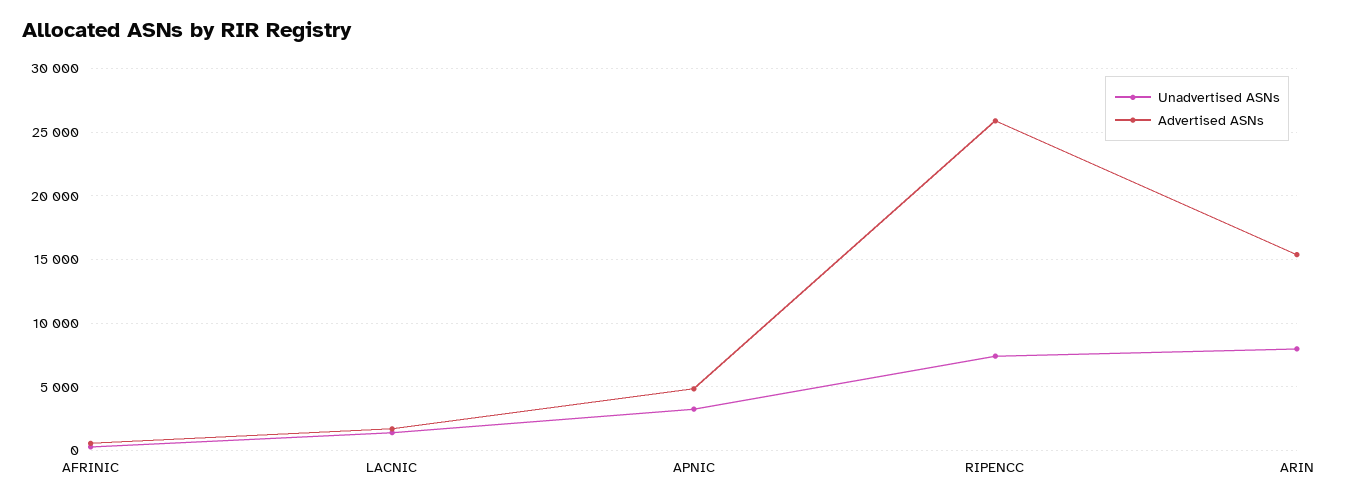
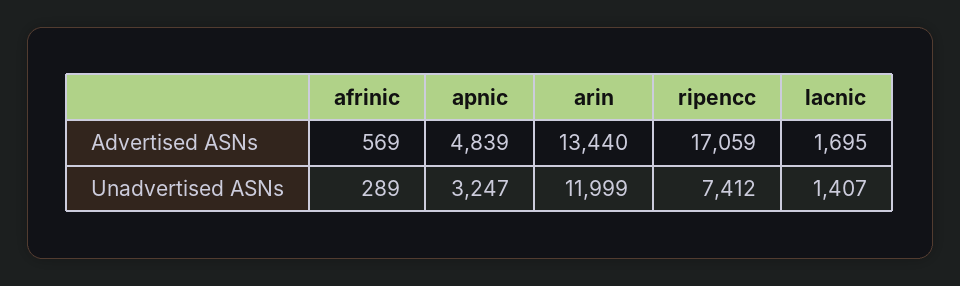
Advertised ASNs, RIPENCC: 26000 -> 17059
Unadvertised ASNs, ARIN: 8000 -> 11999
Advertised ASNs, ARIN: 15500 -> 13440

